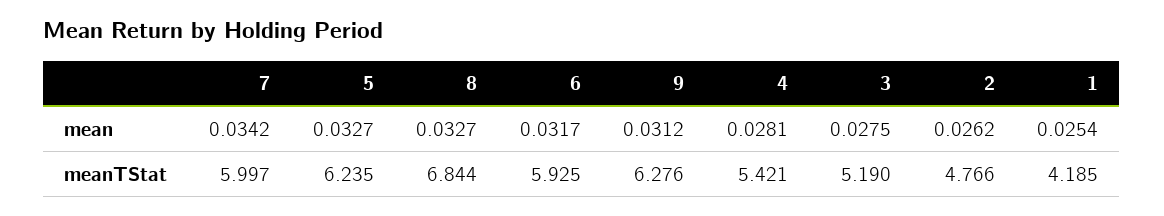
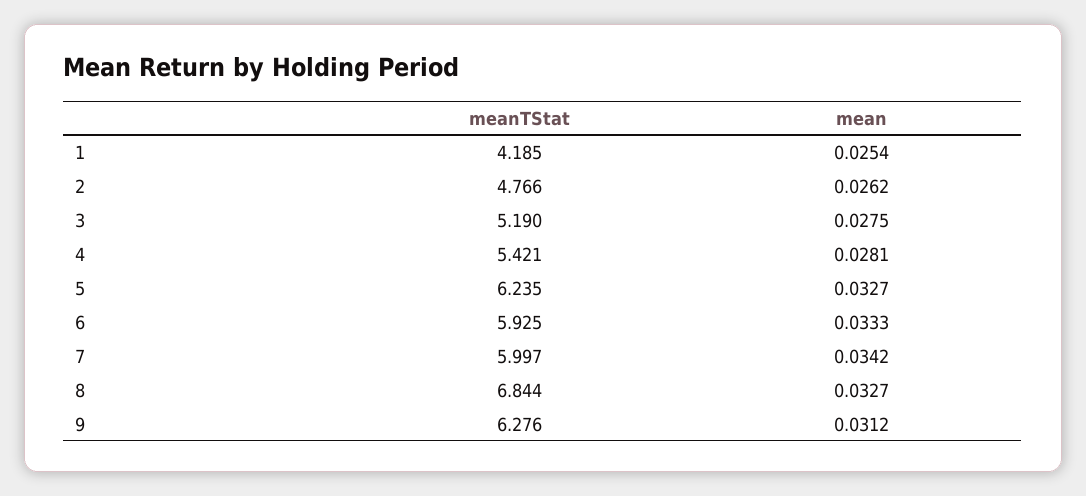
6, mean: 0.0317 -> 0.0333

